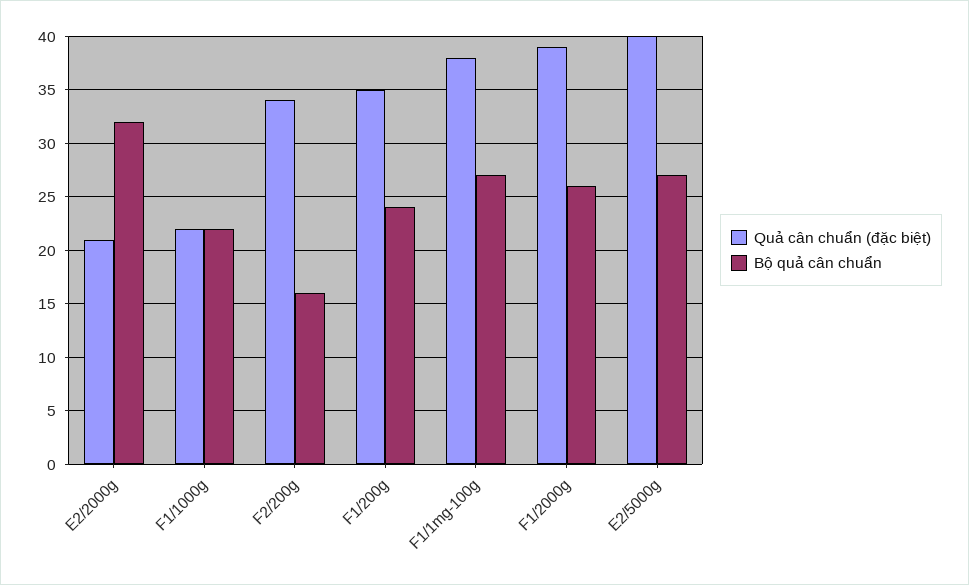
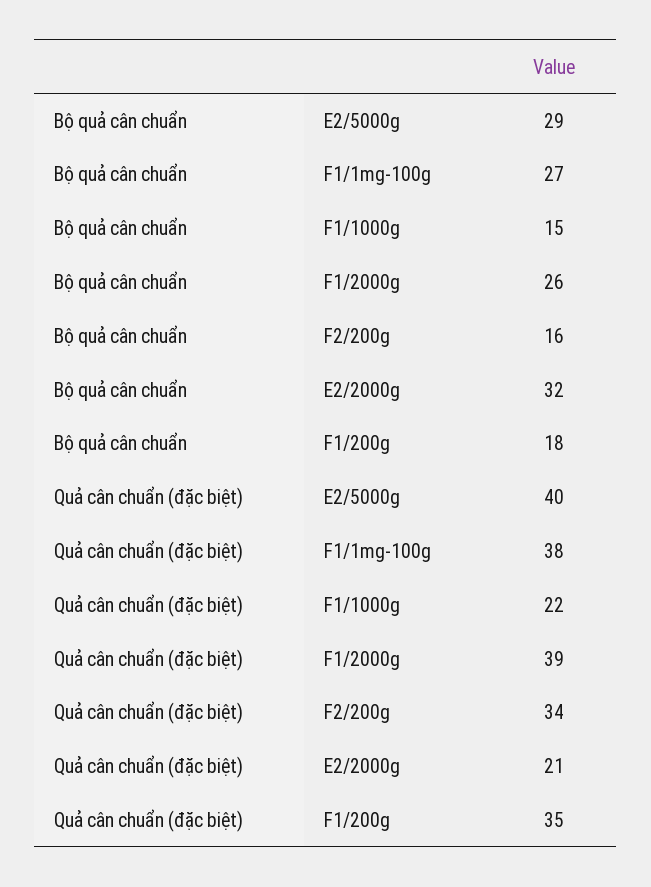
Bộ quả cân chuẩn, F1/1000g: 22 -> 15
Bộ quả cân chuẩn, F1/200g: 24 -> 18
Bộ quả cân chuẩn, E2/5000g: 27 -> 29

